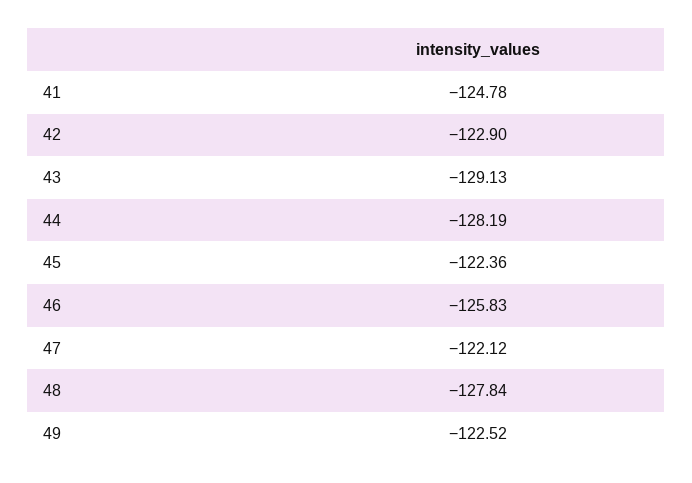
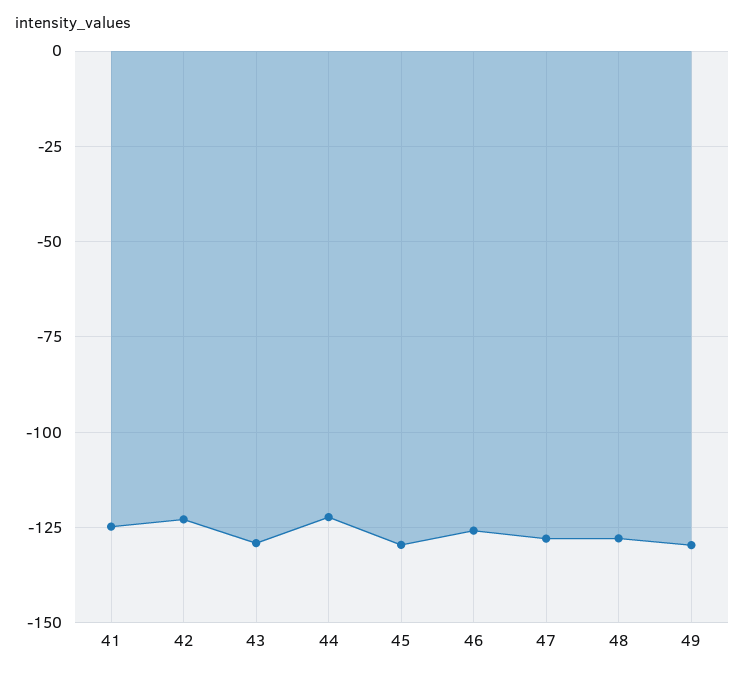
44: -128.19 -> -122.5
45: -122.36 -> -130
47: -122.12 -> -127.5
49: -122.52 -> -130

